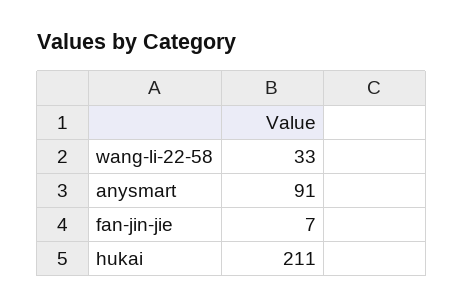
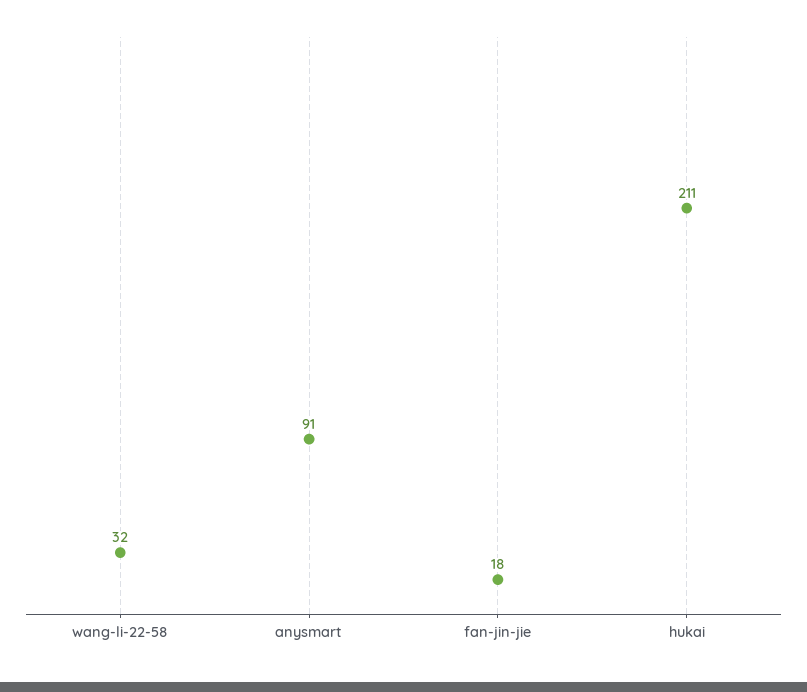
wang-li-22-58: 33 -> 32
fan-jin-jie: 7 -> 18

